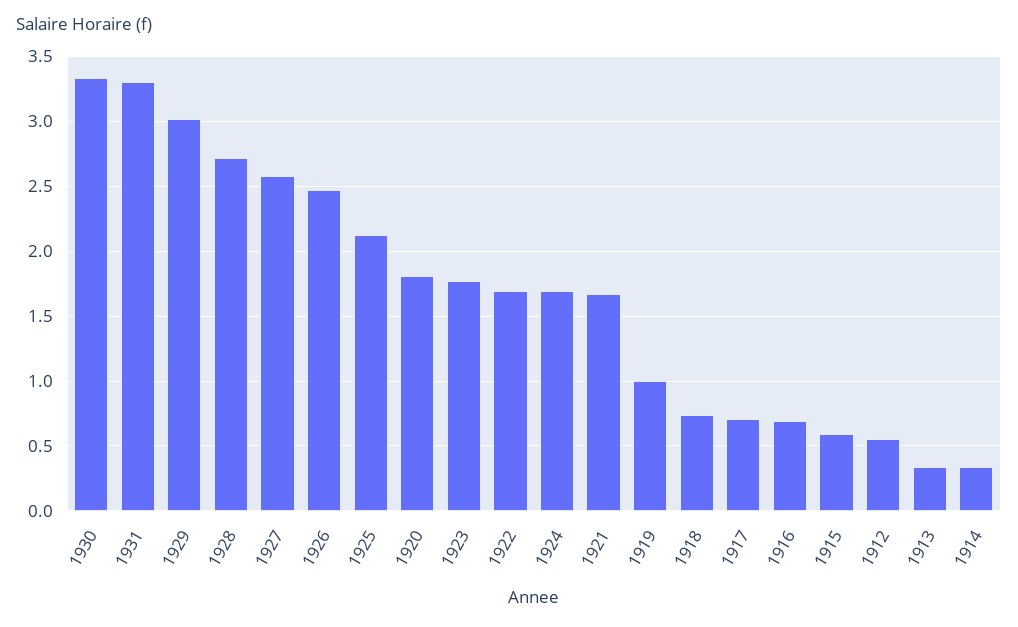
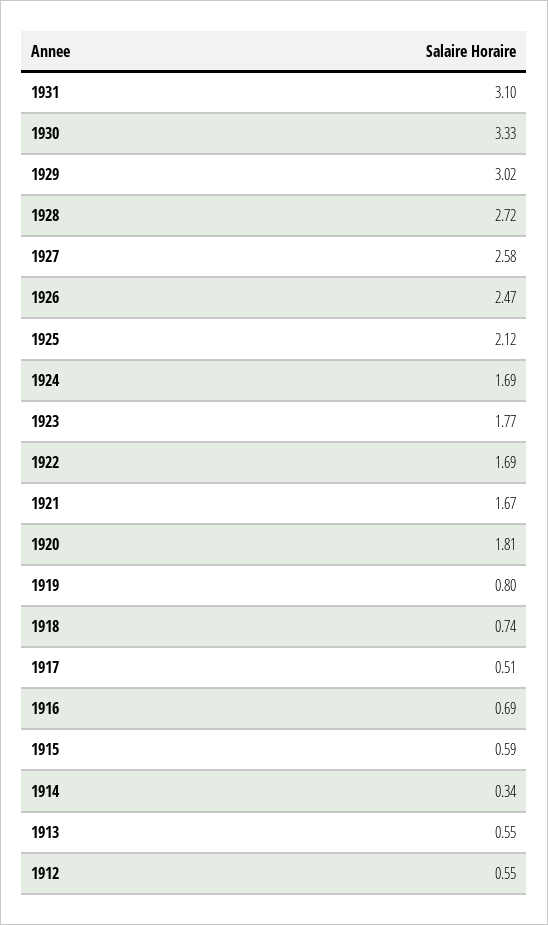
1931: 3.3 -> 3.1
1919: 1 -> 0.8
1917: 0.7 -> 0.51
1913: 0.35 -> 0.55

